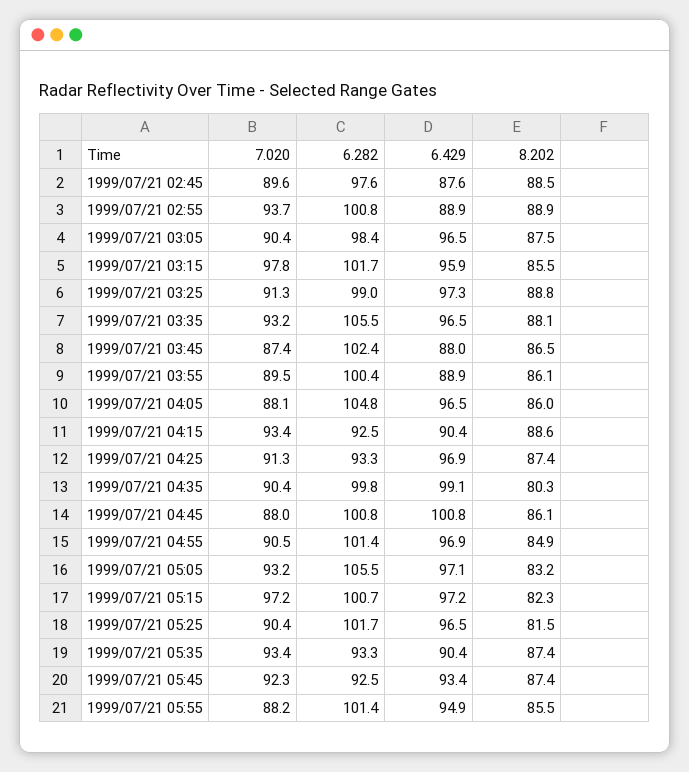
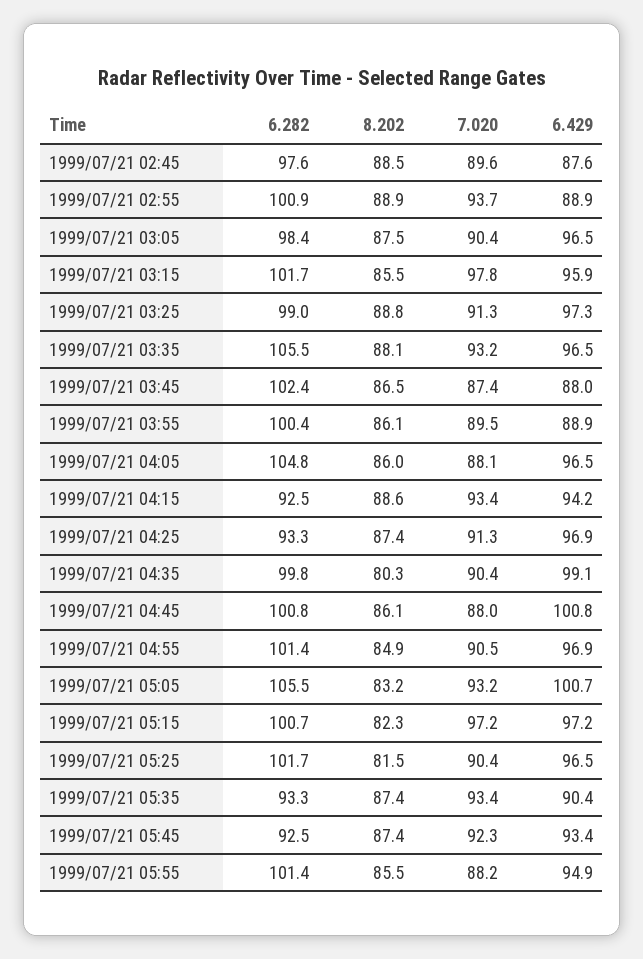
6.282, 1999/07/21 02:55: 100.8 -> 100.9
6.429, 1999/07/21 04:15: 90.4 -> 94.2
6.429, 1999/07/21 05:05: 97.1 -> 100.7

